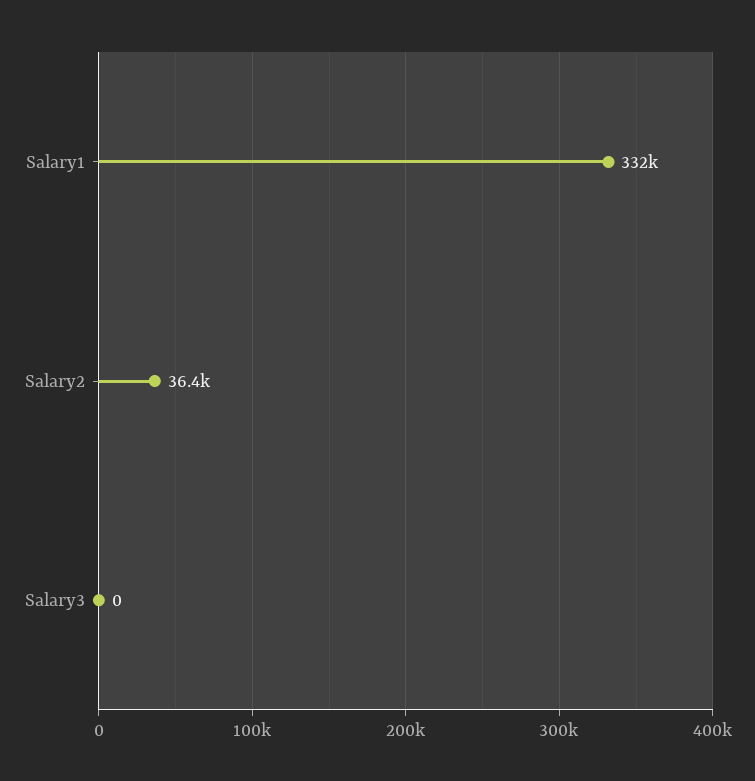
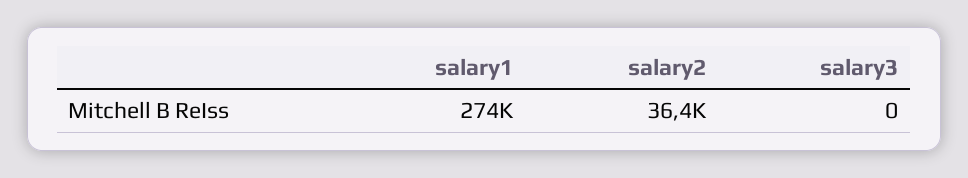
Salary1: 332000 -> 274000

